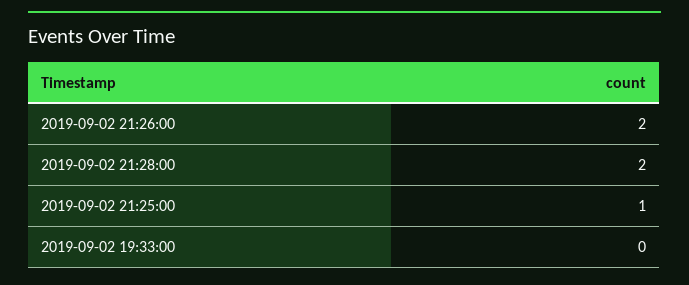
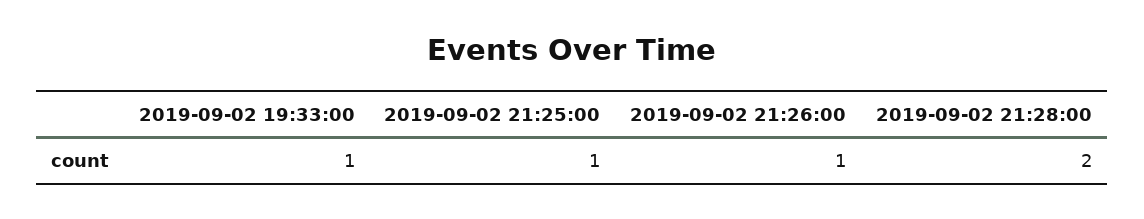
2019-09-02 21:26:00: 2 -> 1
2019-09-02 19:33:00: 0 -> 1

